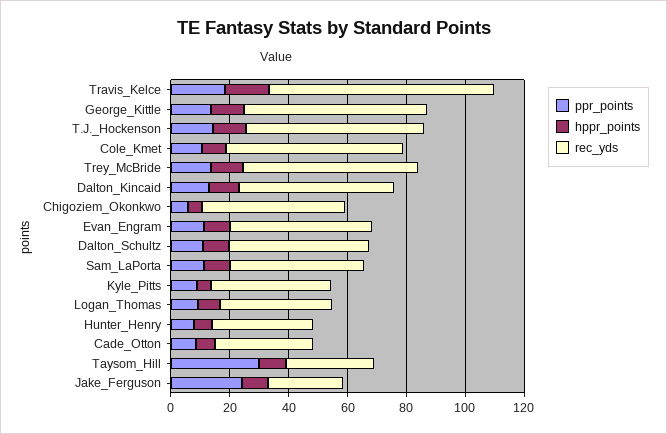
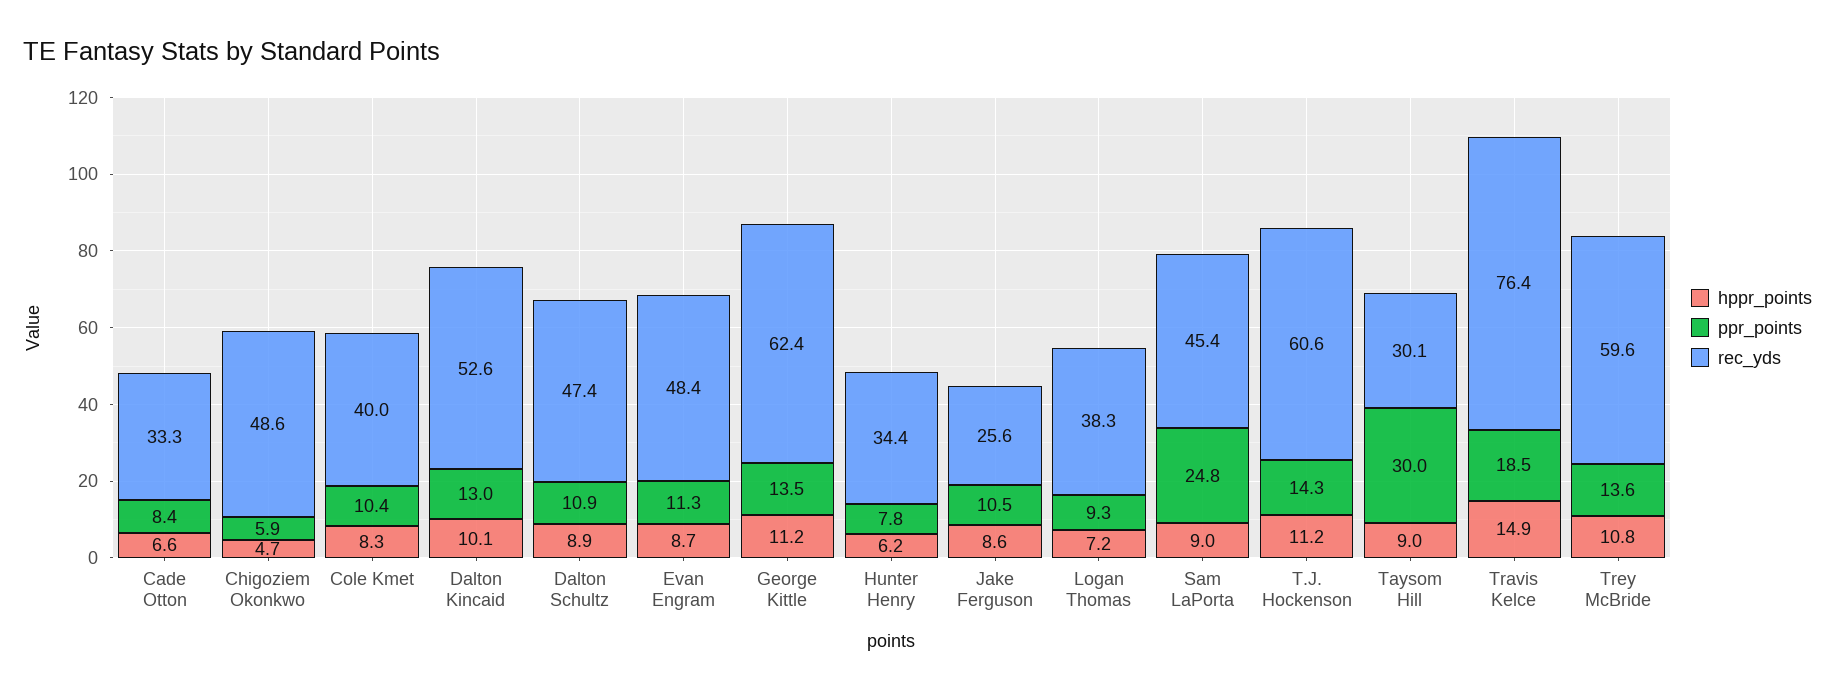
rec_yds, Cole_Kmet: 60 -> 40
ppr_points, Sam_LaPorta: 10 -> 24.8
ppr_points, Kyle_Pitts: 10 -> none
hppr_points, Kyle_Pitts: 5 -> none
rec_yds, Kyle_Pitts: 40 -> none
ppr_points, Jake_Ferguson: 25 -> 10.5

